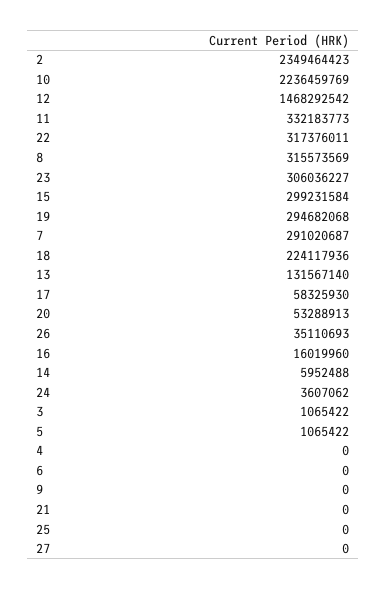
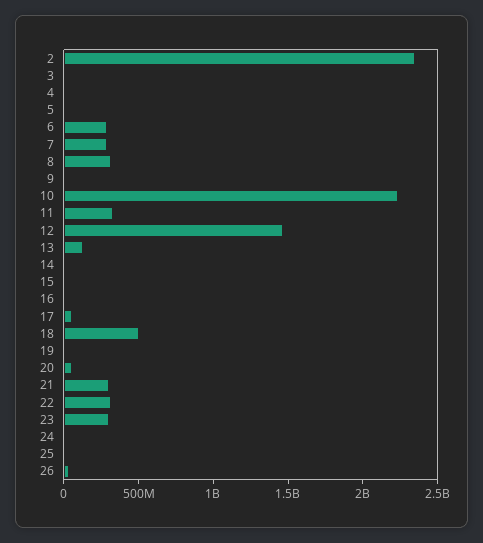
15: 299231584 -> 0
19: 294682068 -> 0
18: 224117936 -> 500000000
6: 0 -> 300000000
21: 0 -> 300000000
27: 0 -> none

